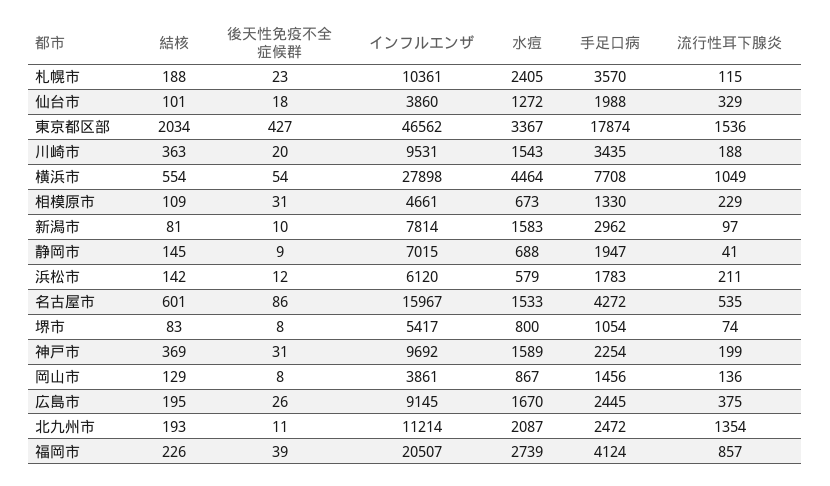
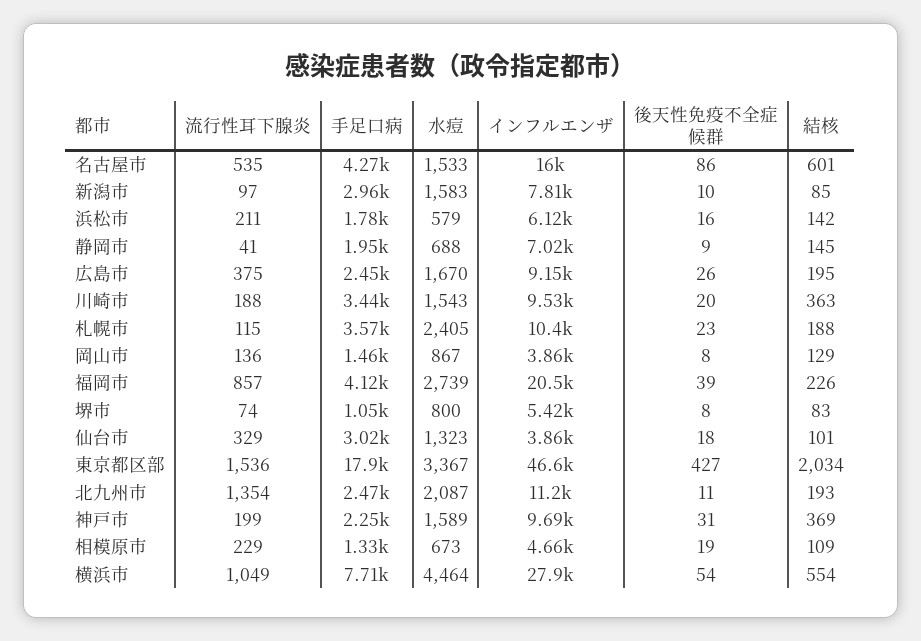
水痘, 仙台市: 1272 -> 1323
手足口病, 仙台市: 1988 -> 3020
後天性免疫不全症候群, 相模原市: 31 -> 19
結核, 新潟市: 81 -> 85
後天性免疫不全症候群, 浜松市: 12 -> 16

